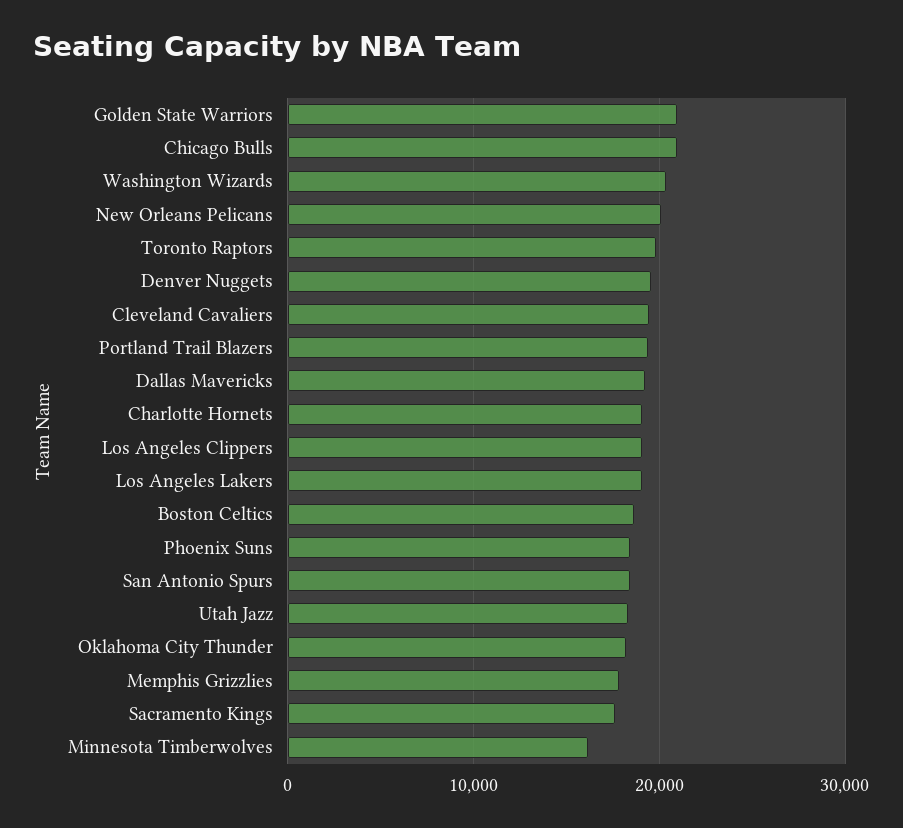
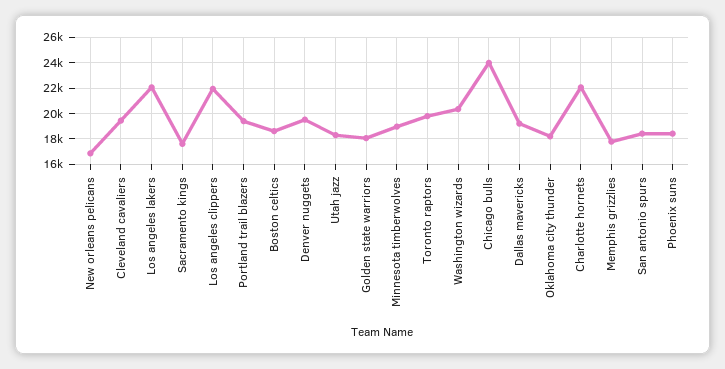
Golden State Warriors: 21000 -> 18000
Chicago Bulls: 21000 -> 24000
New Orleans Pelicans: 20000 -> 17000
Charlotte Hornets: 19000 -> 22000
Los Angeles Clippers: 19000 -> 22000
Los Angeles Lakers: 19000 -> 22000
Minnesota Timberwolves: 16000 -> 19000

